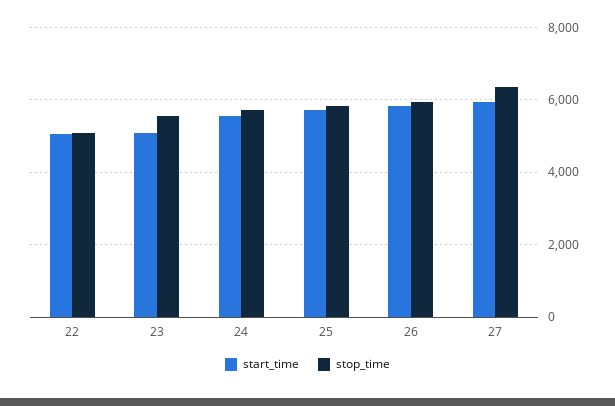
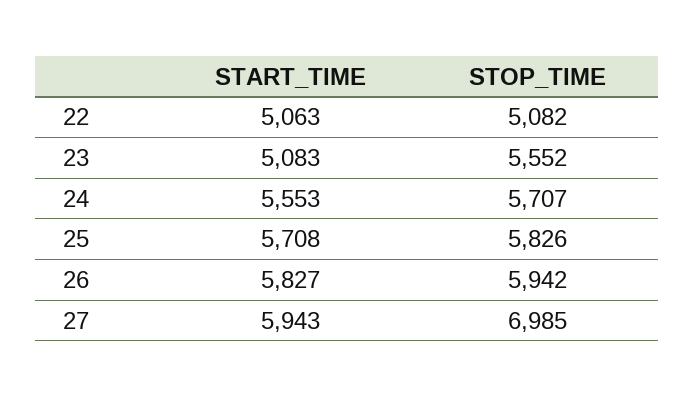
stop_time, 27: 6400 -> 6985

